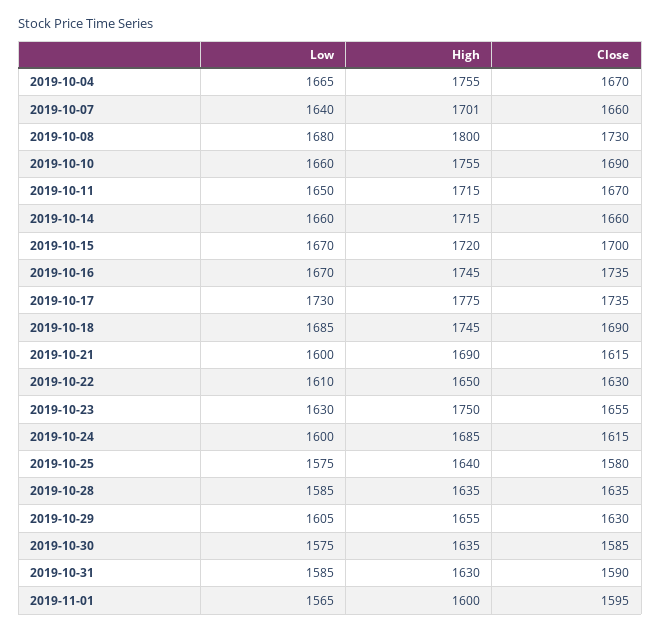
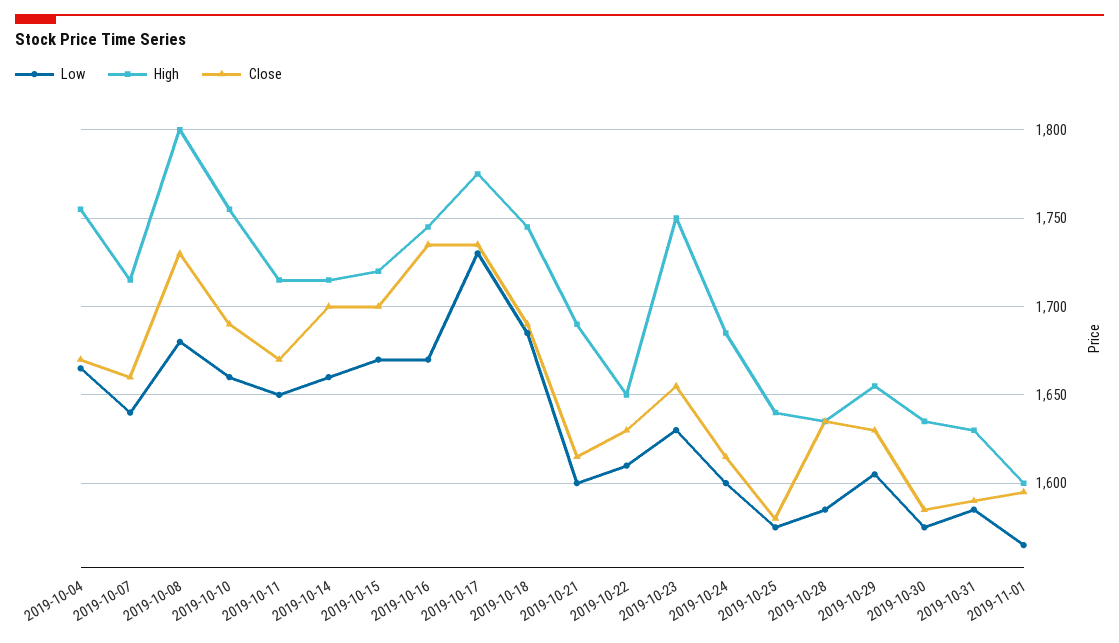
High, 2019-10-07: 1701 -> 1715
Close, 2019-10-14: 1660 -> 1700

